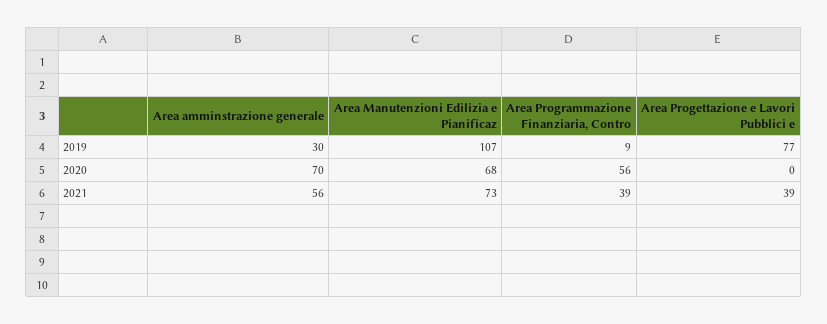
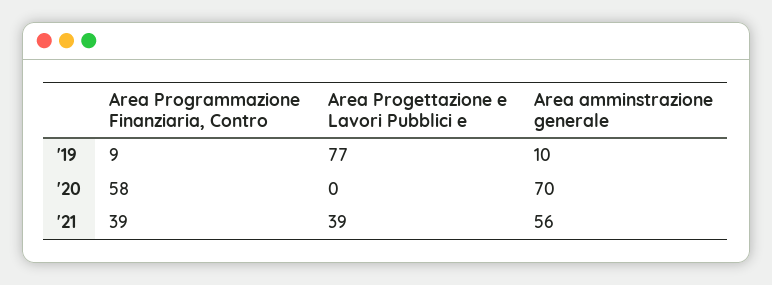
Area amminstrazione generale, 2019: 30 -> 10
Area Manutenzioni Edilizia e Pianificaz, 2019: 107 -> none
Area Manutenzioni Edilizia e Pianificaz, 2020: 68 -> none
Area Programmazione Finanziaria, Contro, 2020: 56 -> 58
Area Manutenzioni Edilizia e Pianificaz, 2021: 73 -> none

